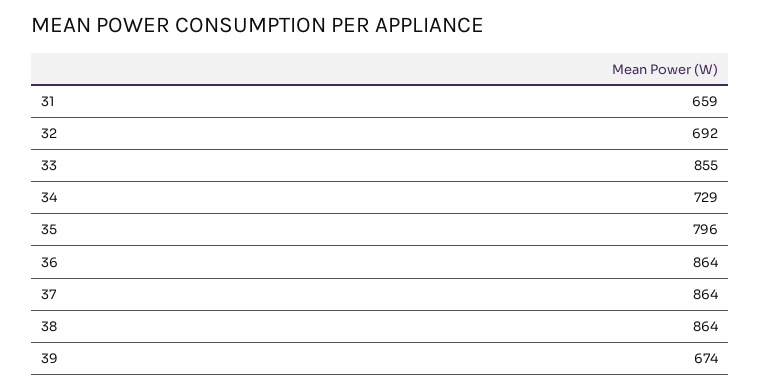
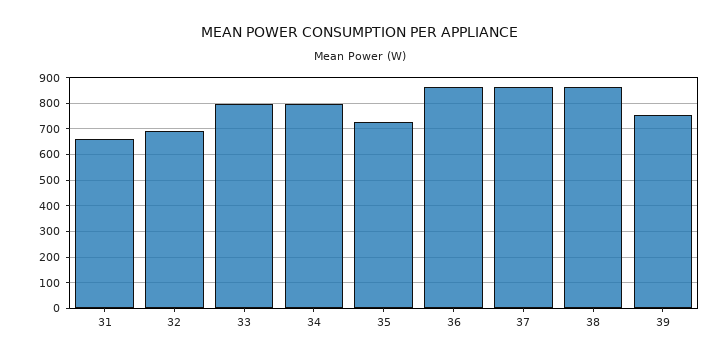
33: 855 -> 800
34: 729 -> 800
35: 796 -> 725
39: 674 -> 750

